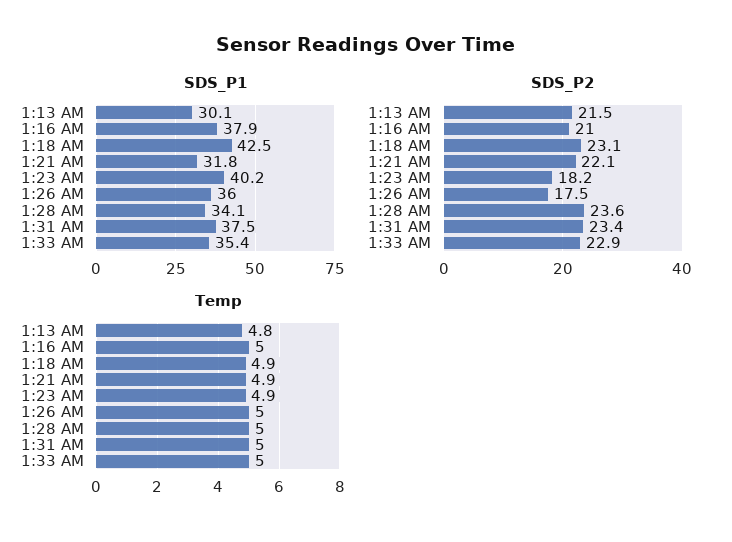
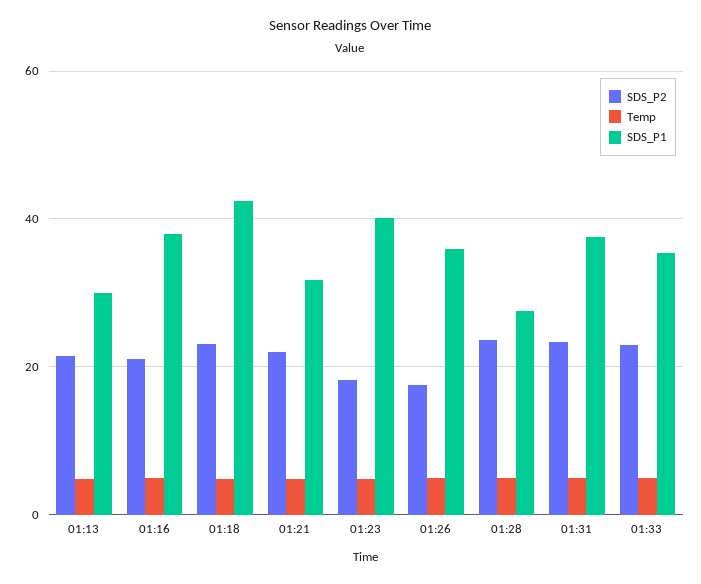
SDS_P1, 1:28 AM: 34.1 -> 28

